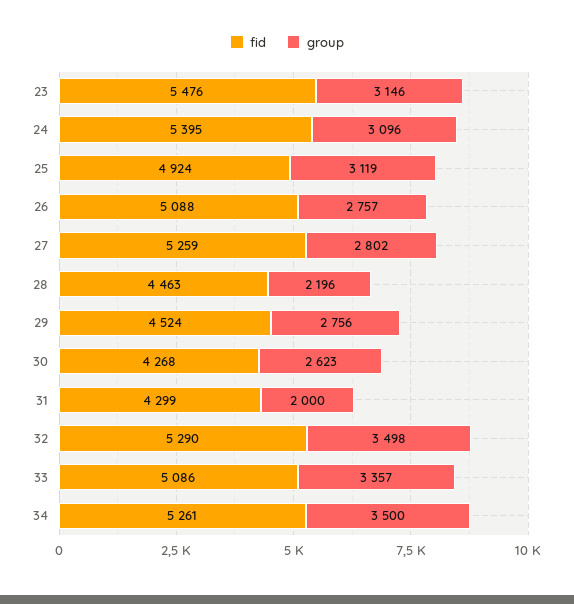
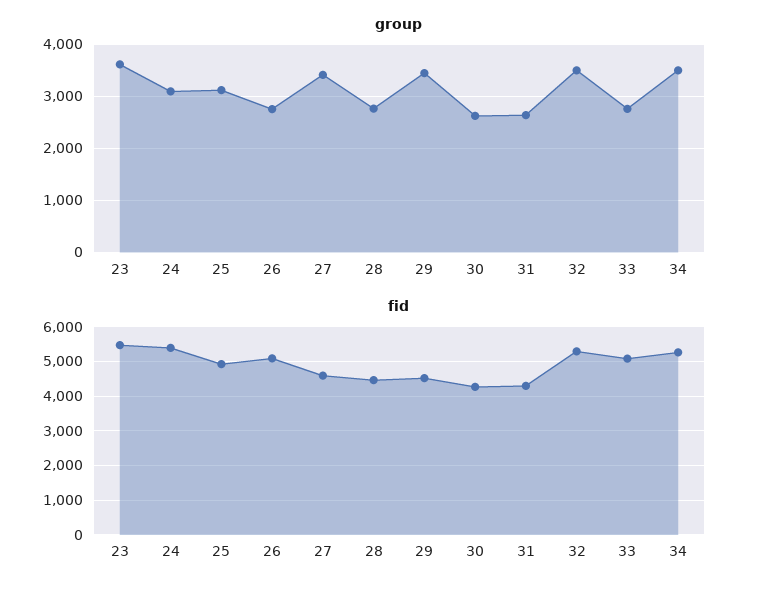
group, 23: 3146 -> 3600
fid, 27: 5259 -> 4600
group, 27: 2802 -> 3400
group, 28: 2196 -> 2800
group, 29: 2756 -> 3400
group, 31: 2000 -> 2600
group, 33: 3357 -> 2800

